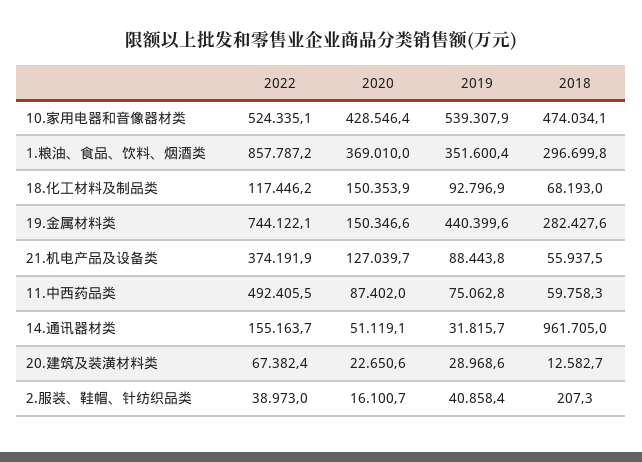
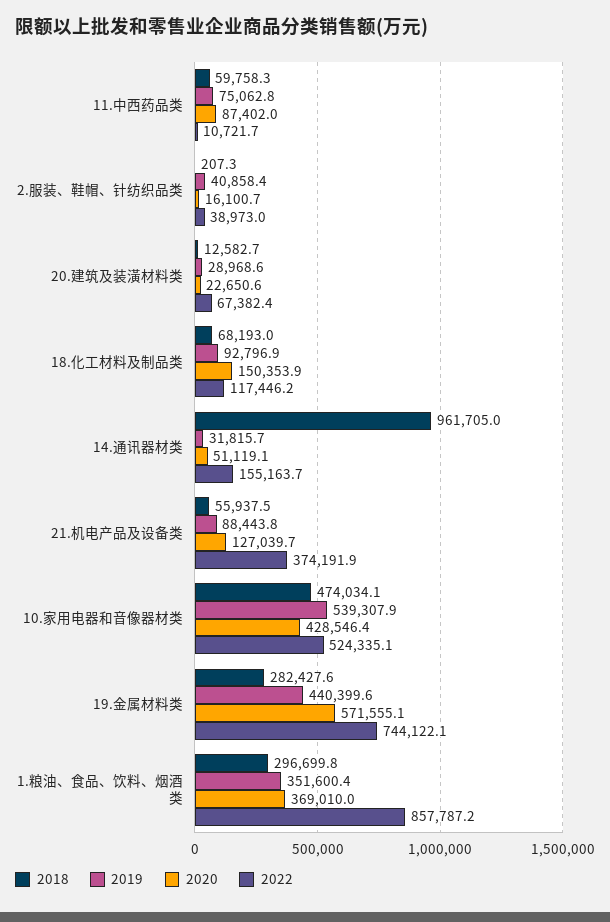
2020, 19.金属材料类: 150346.6 -> 571555.1
2022, 11.中西药品类: 492405.5 -> 10721.7

